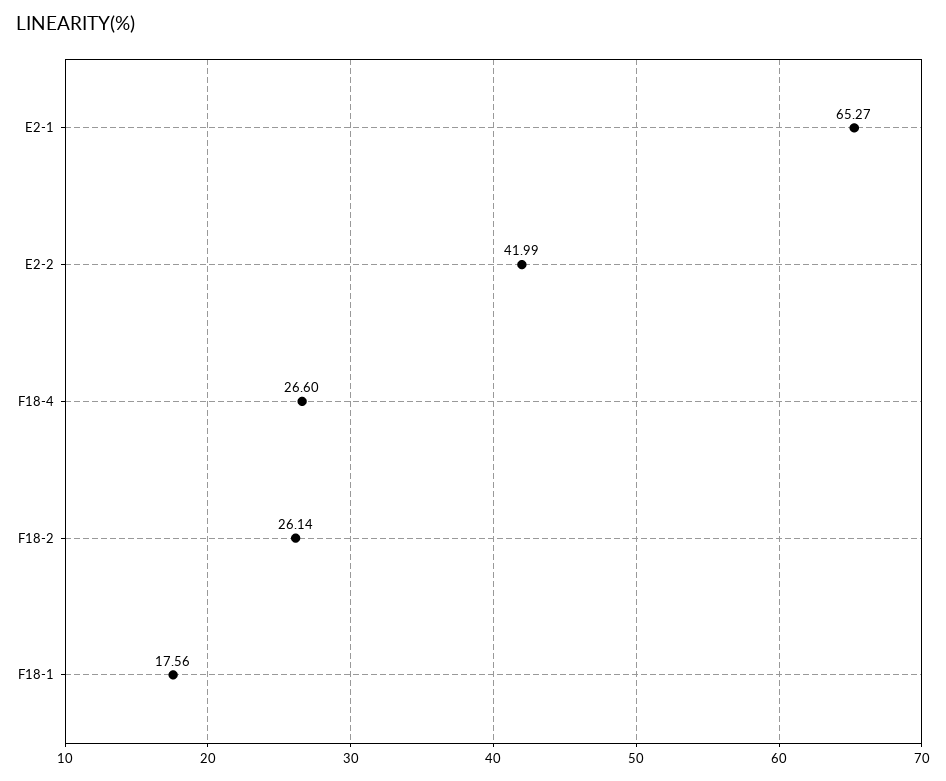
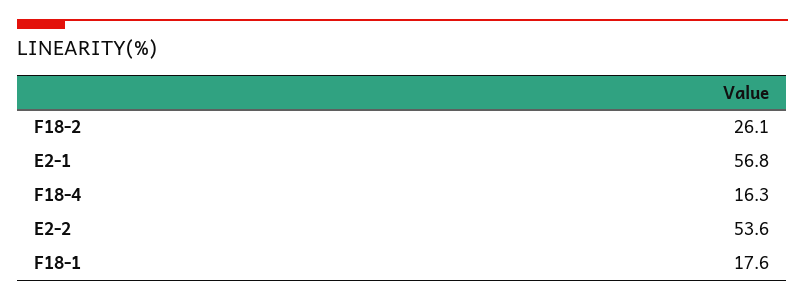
E2-1: 65.27 -> 56.8
E2-2: 41.99 -> 53.6
F18-4: 26.6 -> 16.3

